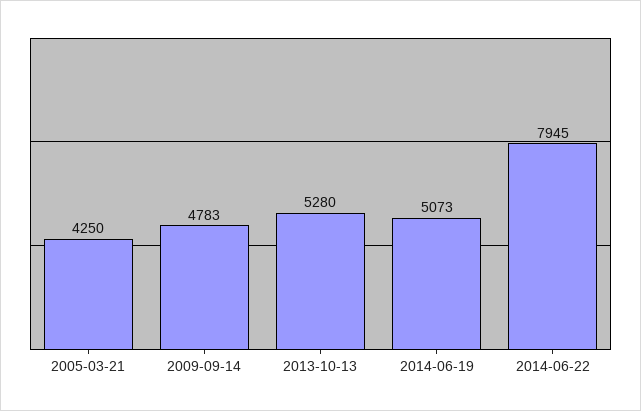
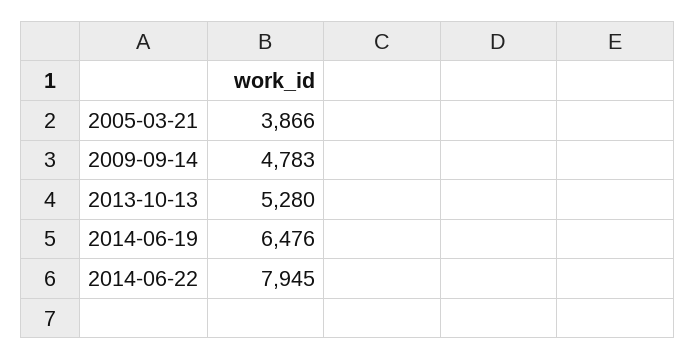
2005-03-21: 4250 -> 3866
2014-06-19: 5073 -> 6476

